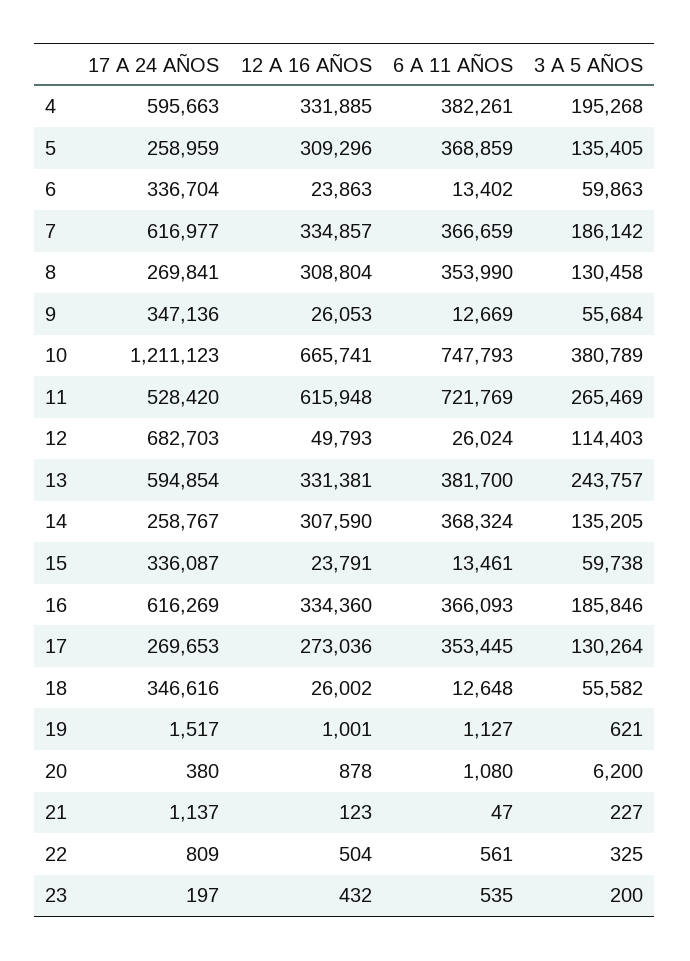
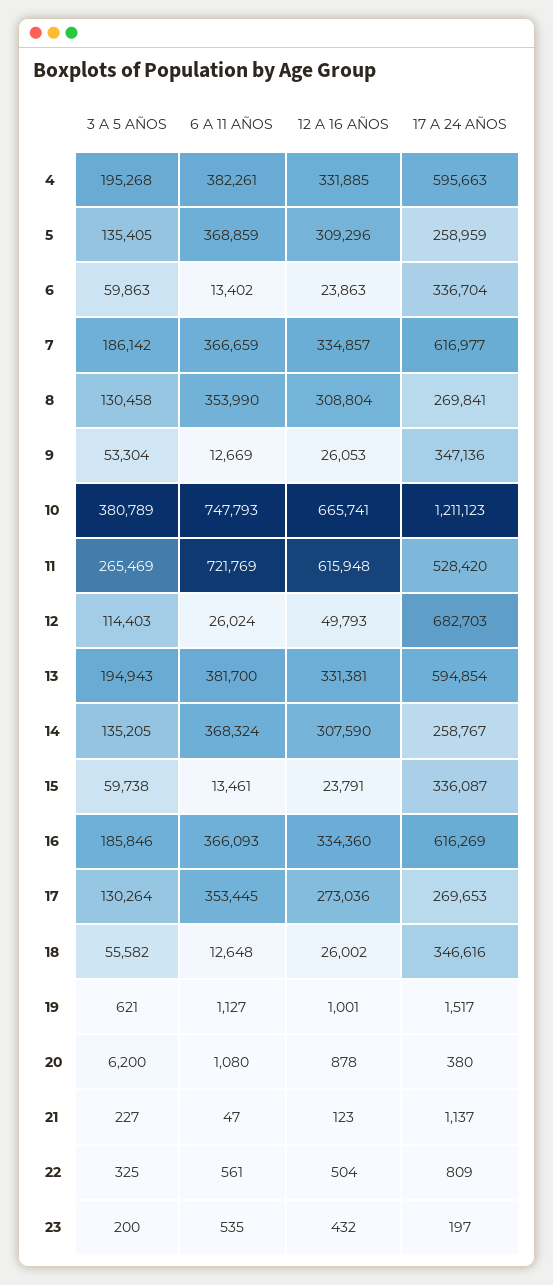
3 A 5 AÑOS, 9: 55684 -> 53304
3 A 5 AÑOS, 13: 243757 -> 194943

